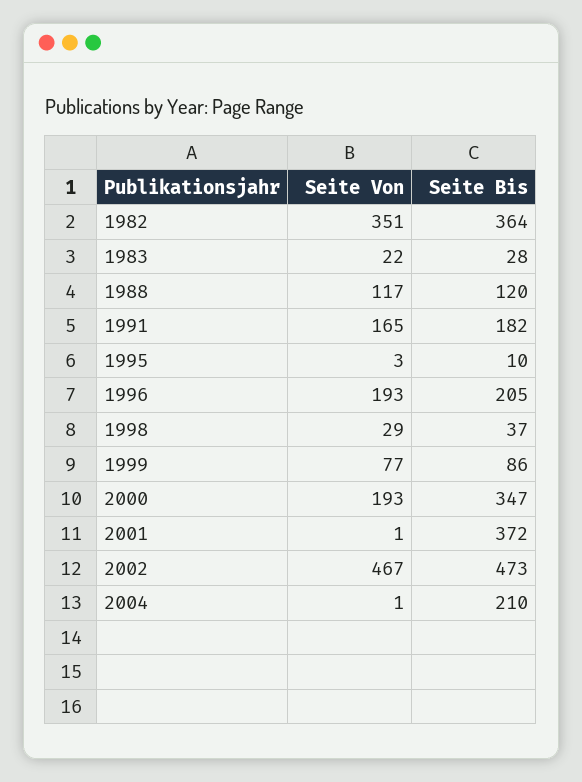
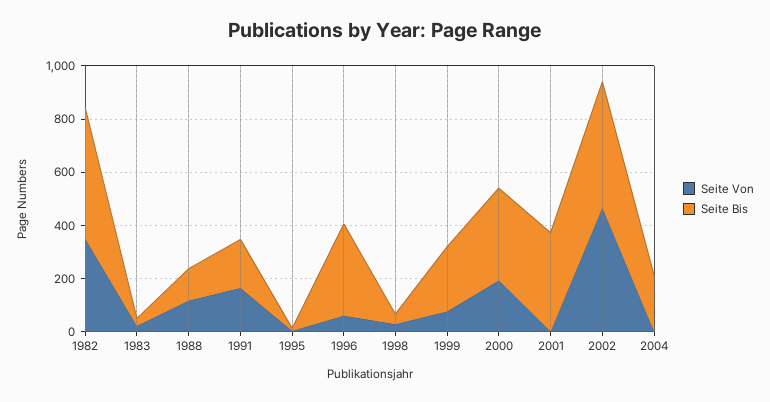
Seite Bis, 1982: 364 -> 500
Seite Von, 1996: 193 -> 50
Seite Bis, 1996: 205 -> 350
Seite Bis, 1999: 86 -> 250

